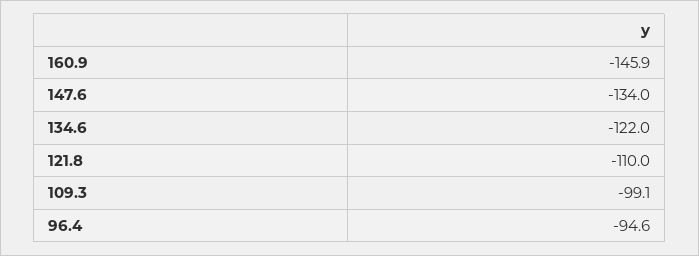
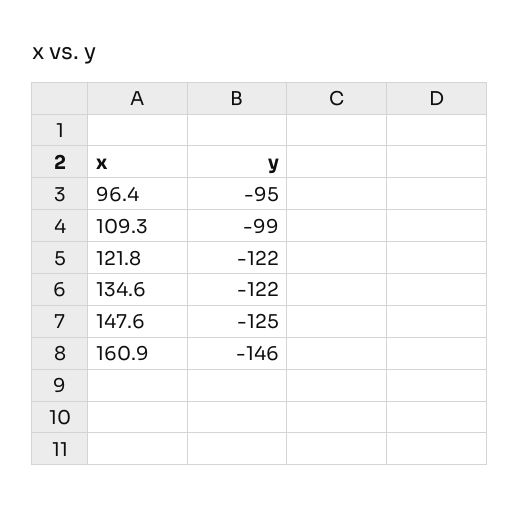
147.6: -134 -> -125
121.8: -110 -> -122

